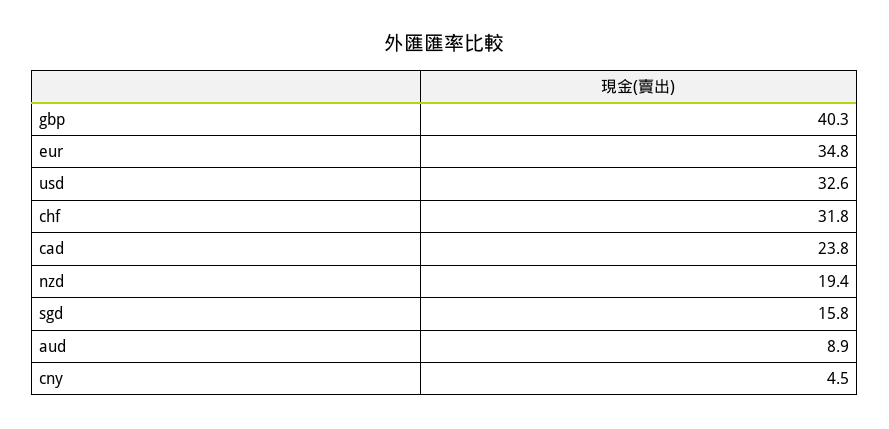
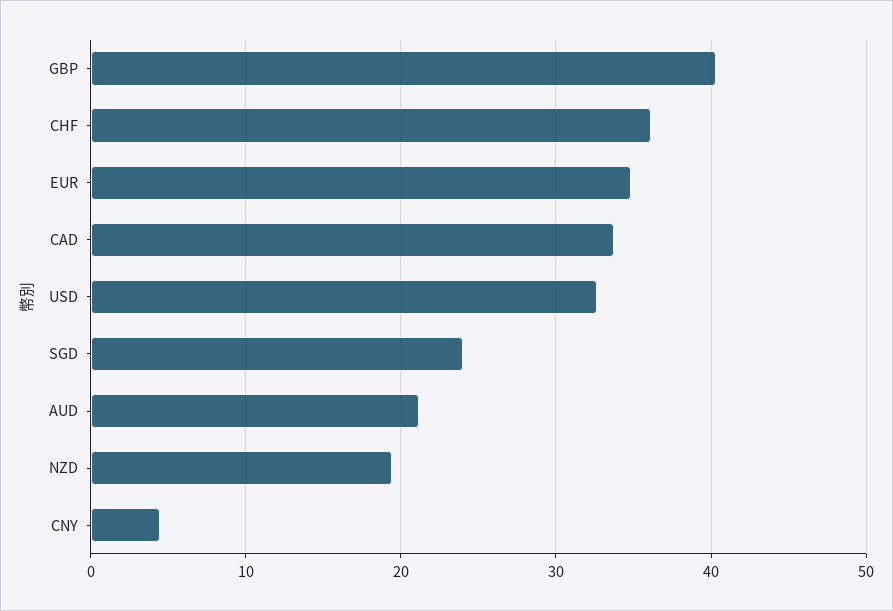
chf: 31.8 -> 36
cad: 23.8 -> 34
sgd: 15.8 -> 24
aud: 8.9 -> 21

